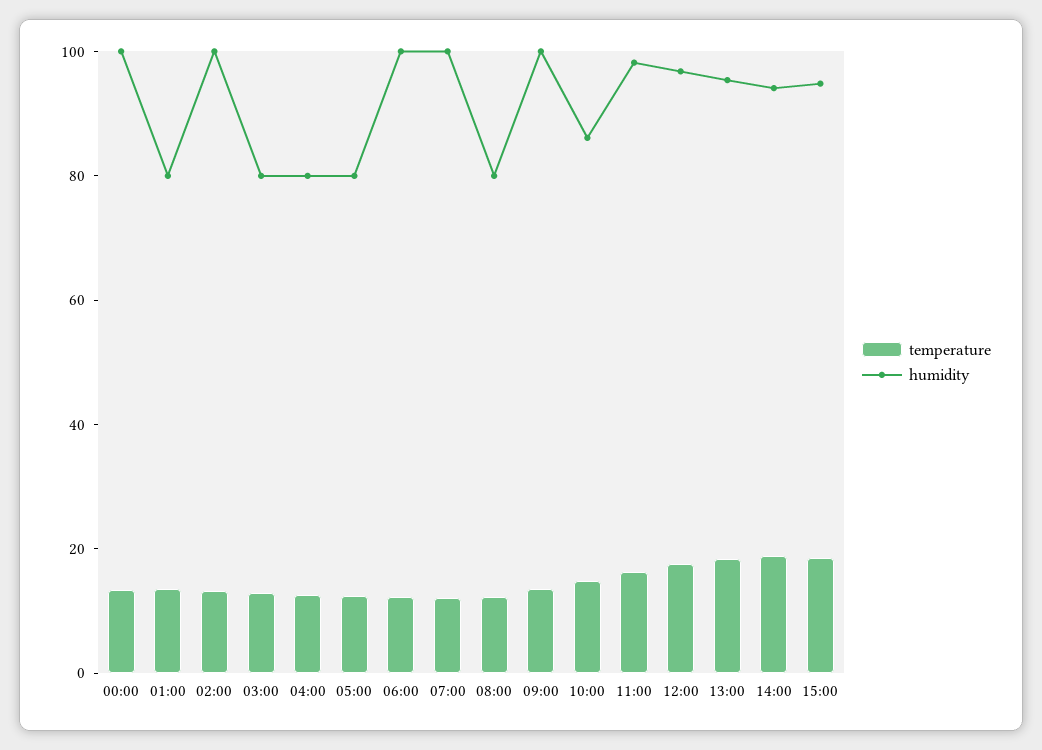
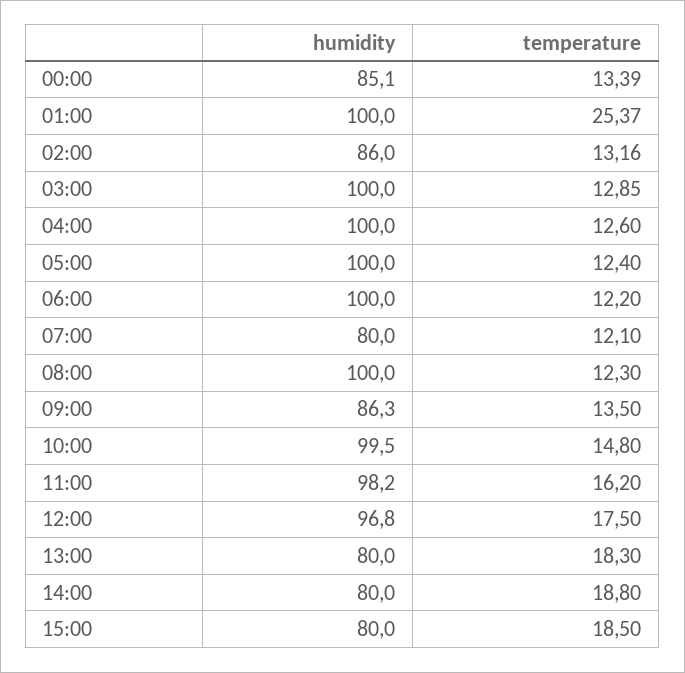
humidity, 00:00: 100 -> 85.1
temperature, 01:00: 15 -> 25.37
humidity, 01:00: 80 -> 100
humidity, 02:00: 100 -> 86
humidity, 03:00: 80 -> 100
humidity, 04:00: 80 -> 100
humidity, 05:00: 80 -> 100
humidity, 07:00: 100 -> 80
humidity, 08:00: 80 -> 100
humidity, 09:00: 100 -> 86.3
humidity, 10:00: 85 -> 99.5
humidity, 13:00: 95 -> 80
humidity, 14:00: 95 -> 80
humidity, 15:00: 95 -> 80

